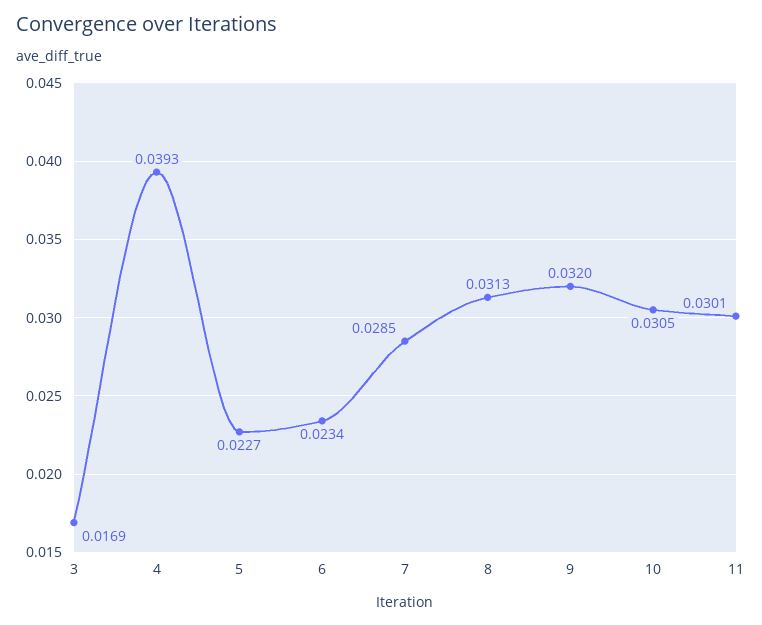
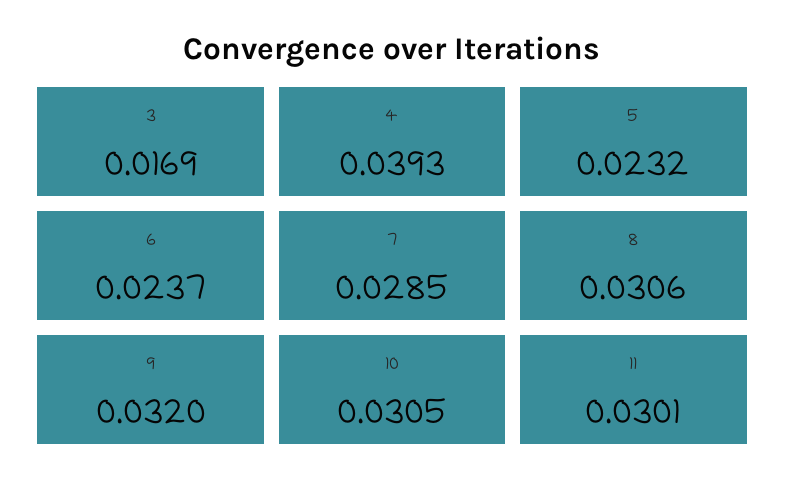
5: 0.0227 -> 0.0232
6: 0.0234 -> 0.0237
8: 0.0313 -> 0.0306

